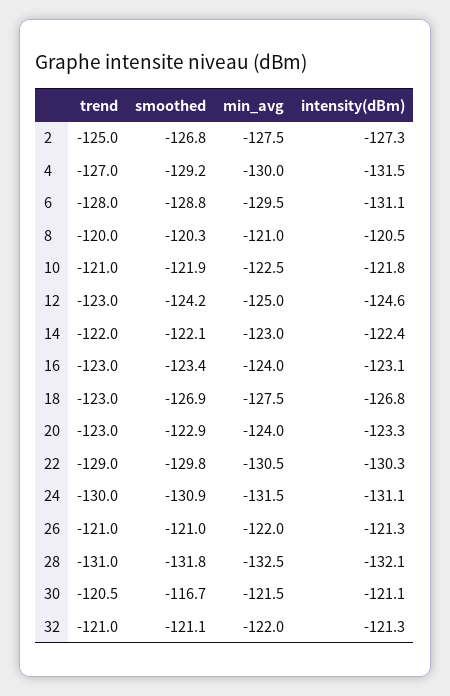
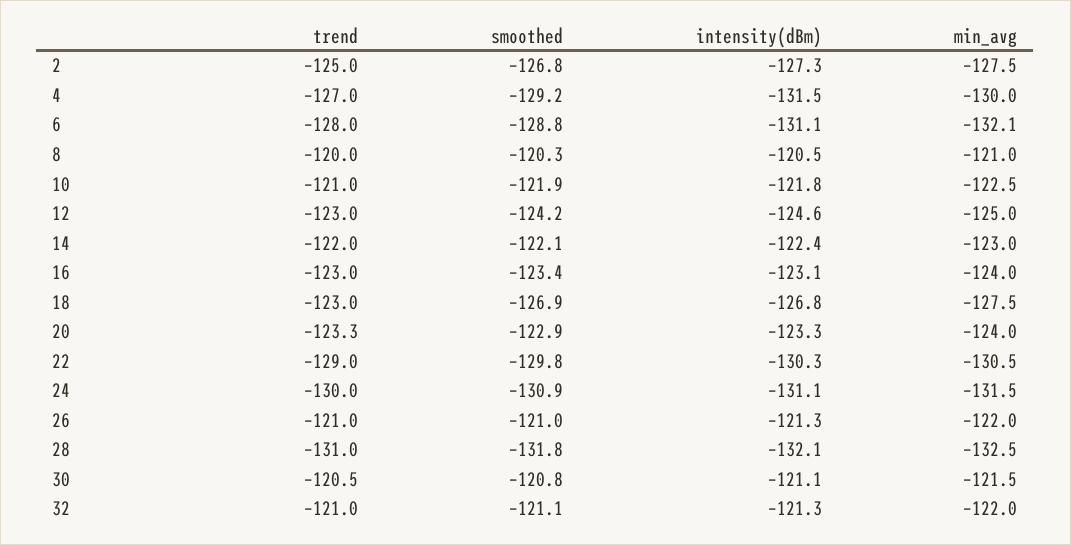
min_avg, 6: -129.5 -> -132.1
trend, 20: -123 -> -123.3
smoothed, 30: -116.7 -> -120.8

